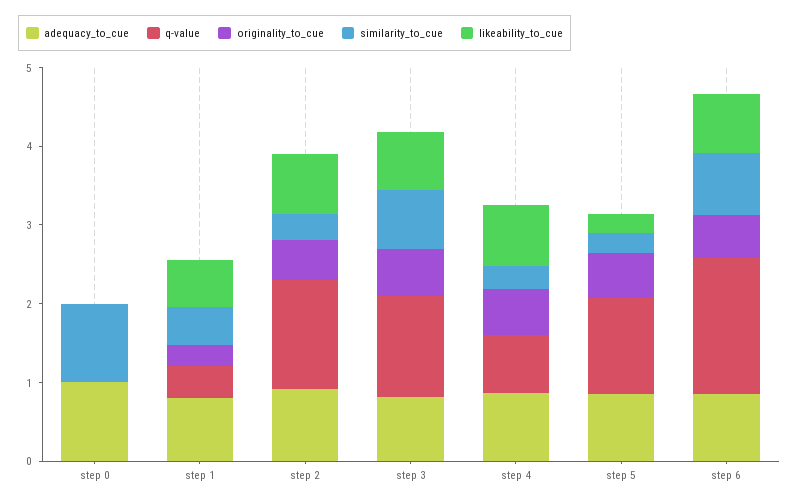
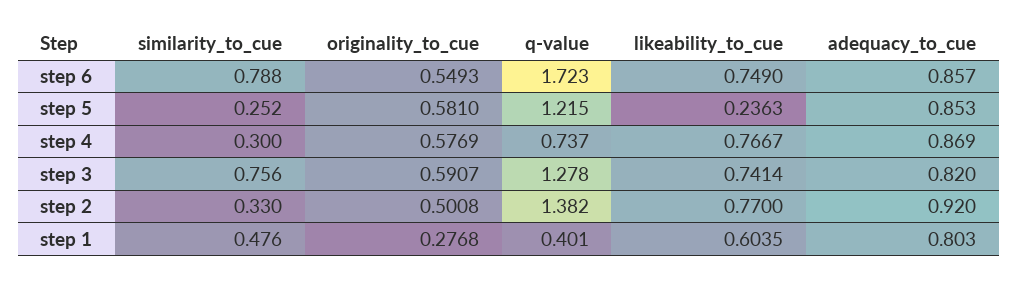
adequacy_to_cue, step 0: 1 -> none
q-value, step 0: 0 -> none
originality_to_cue, step 0: 0 -> none
similarity_to_cue, step 0: 1 -> none
likeability_to_cue, step 0: 0 -> none

